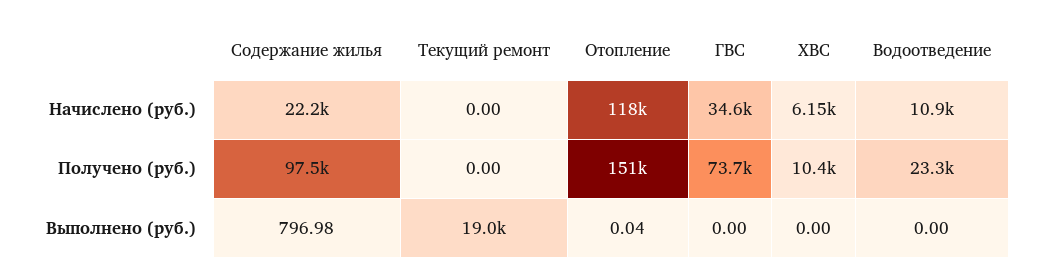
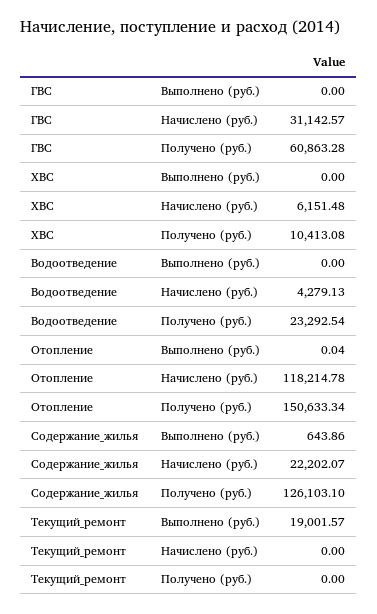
ГВС, Начислено (руб.): 34600 -> 31142.57
Водоотведение, Начислено (руб.): 10900 -> 4279.13
Содержание жилья, Получено (руб.): 97500 -> 126103.1
ГВС, Получено (руб.): 73700 -> 60863.28
Содержание жилья, Выполнено (руб.): 796.98 -> 643.86

